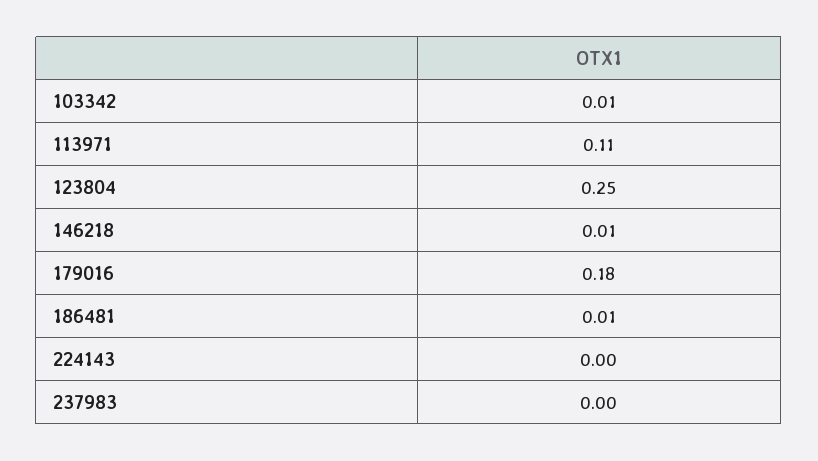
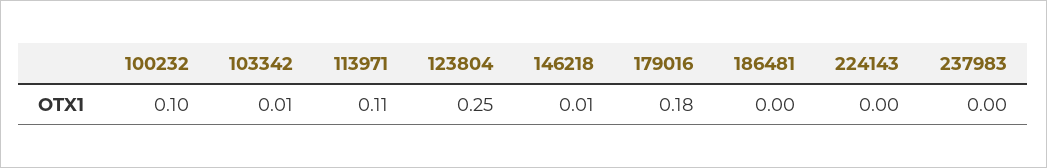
186481: 0.01 -> 0
100232: none -> 0.1

